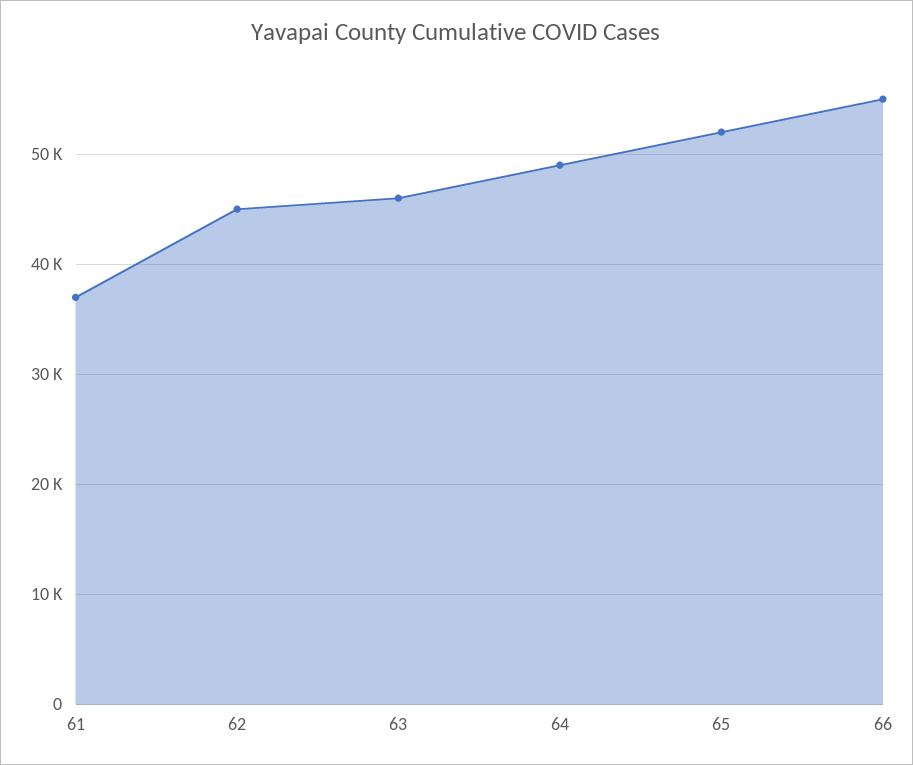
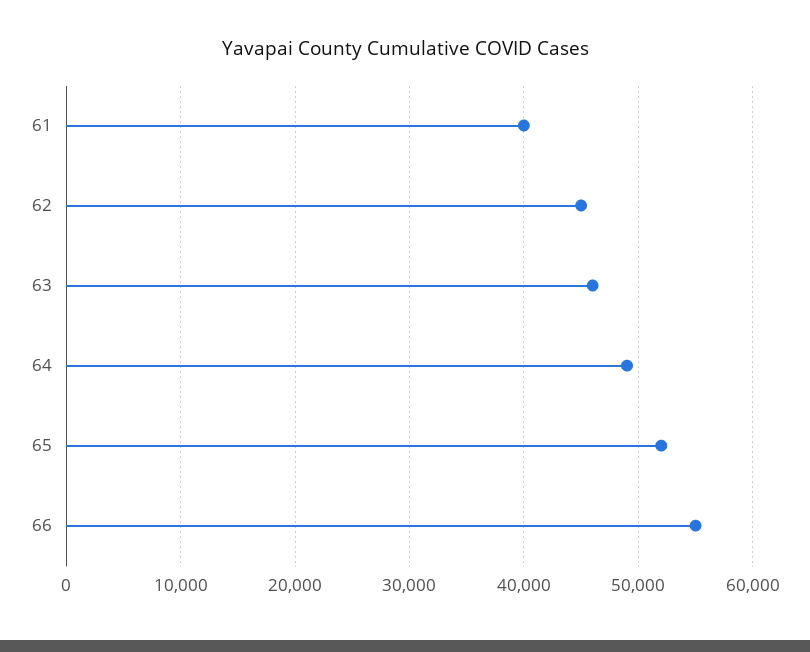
61: 37000 -> 40000

